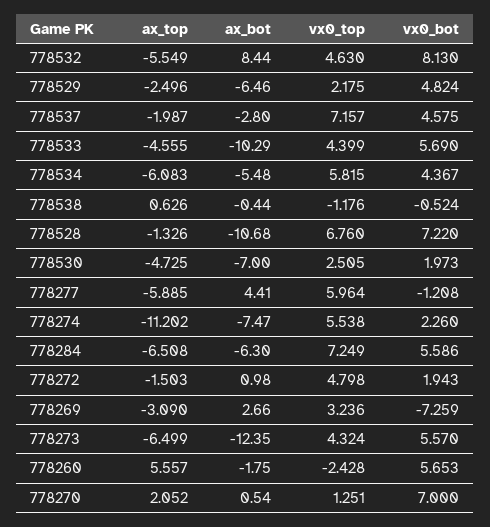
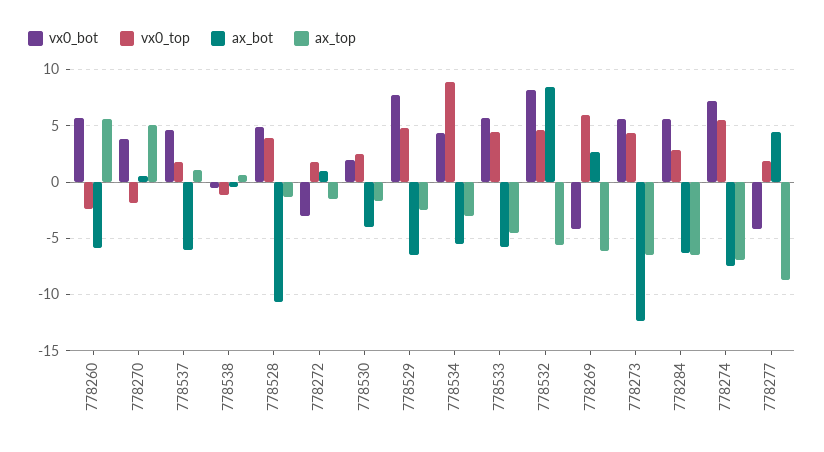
vx0_top, 778529: 2.175 -> 5
vx0_bot, 778529: 4.824 -> 8
ax_top, 778537: -1.987 -> 1
ax_bot, 778537: -2.8 -> -6
vx0_top, 778537: 7.157 -> 2
ax_bot, 778533: -10.29 -> -6
ax_top, 778534: -6.083 -> -3
vx0_top, 778534: 5.815 -> 9
vx0_top, 778528: 6.76 -> 4
vx0_bot, 778528: 7.22 -> 5
ax_top, 778530: -4.725 -> -2
ax_bot, 778530: -7 -> -4
ax_top, 778277: -5.885 -> -9
vx0_top, 778277: 5.964 -> 2
vx0_bot, 778277: -1.208 -> -4
ax_top, 778274: -11.202 -> -7
vx0_bot, 778274: 2.26 -> 7
vx0_top, 778284: 7.249 -> 3
vx0_top, 778272: 4.798 -> 2
vx0_bot, 778272: 1.943 -> -3
ax_top, 778269: -3.09 -> -6
vx0_top, 778269: 3.236 -> 6
vx0_bot, 778269: -7.259 -> -4
ax_bot, 778260: -1.75 -> -6
ax_top, 778270: 2.052 -> 5
vx0_top, 778270: 1.251 -> -2
vx0_bot, 778270: 7 -> 4

